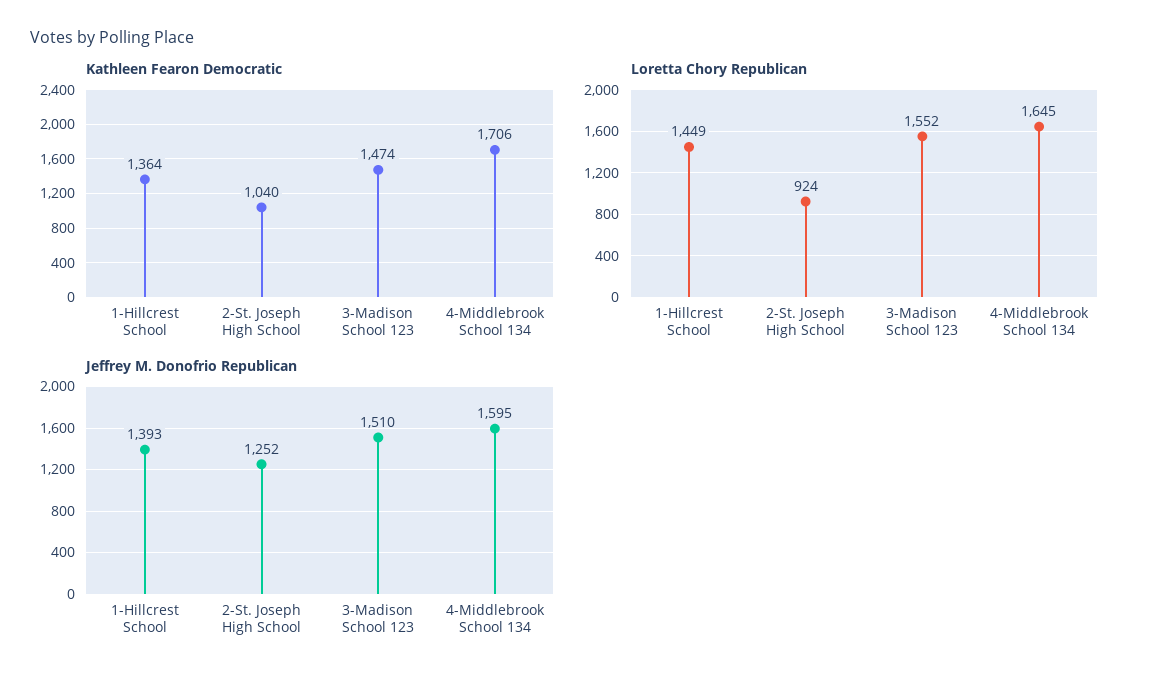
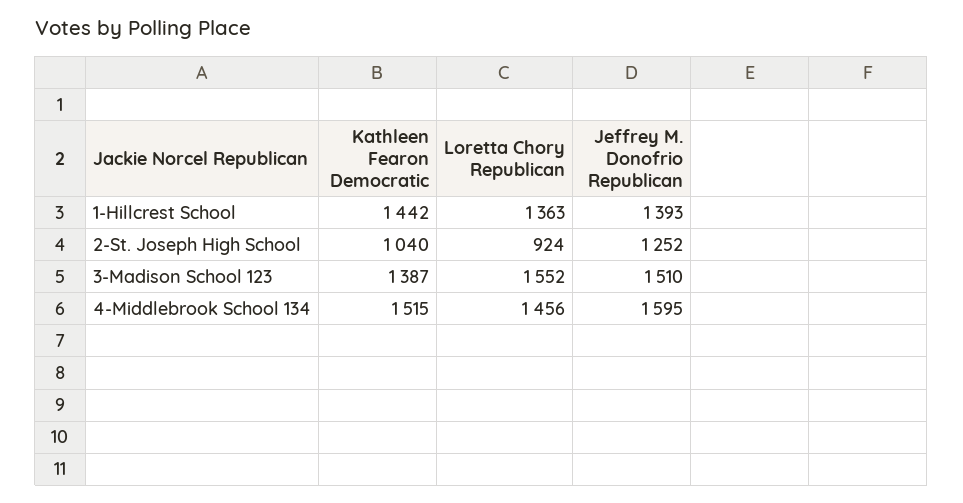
Kathleen Fearon Democratic, 1-Hillcrest School: 1364 -> 1442
Kathleen Fearon Democratic, 3-Madison School 123: 1474 -> 1387
Kathleen Fearon Democratic, 4-Middlebrook School 134: 1706 -> 1515
Loretta Chory Republican, 1-Hillcrest School: 1449 -> 1363
Loretta Chory Republican, 4-Middlebrook School 134: 1645 -> 1456

